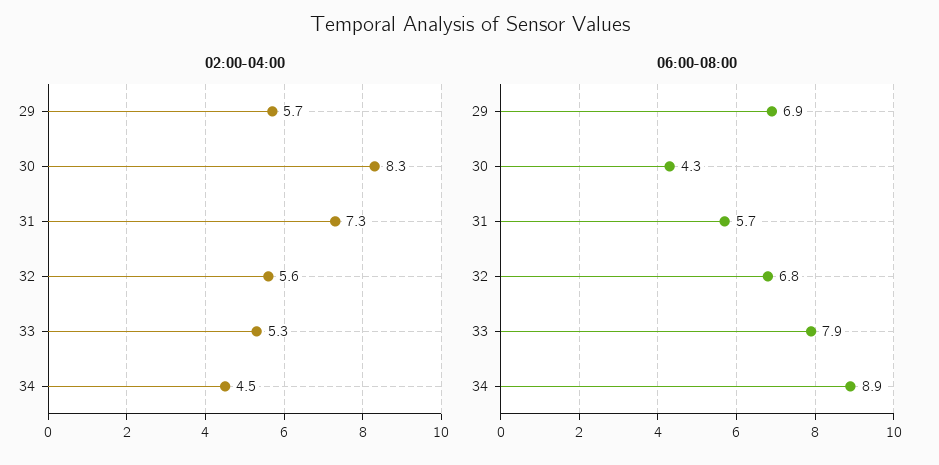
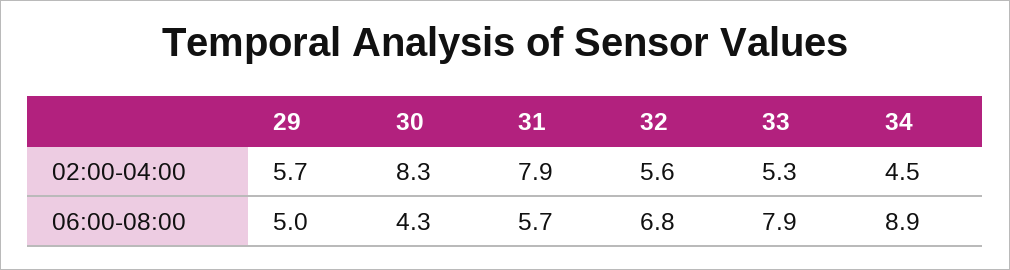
02:00-04:00, 31: 7.3 -> 7.9
06:00-08:00, 29: 6.9 -> 5

